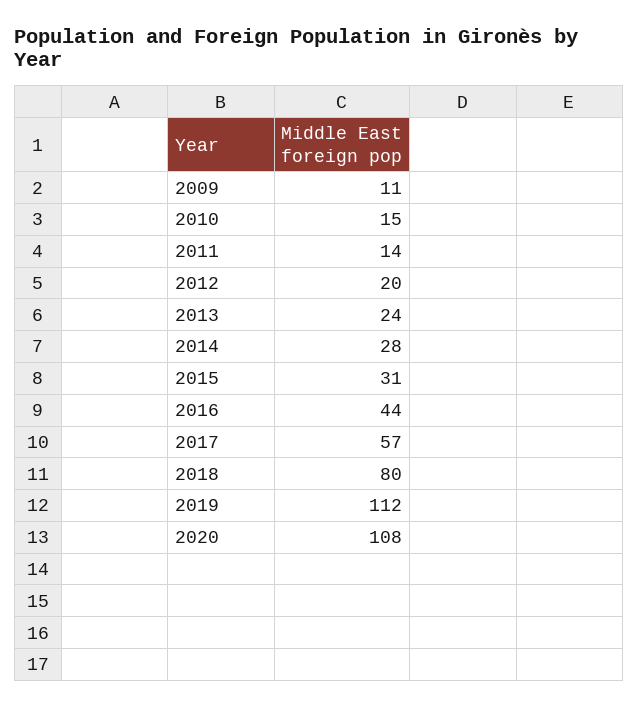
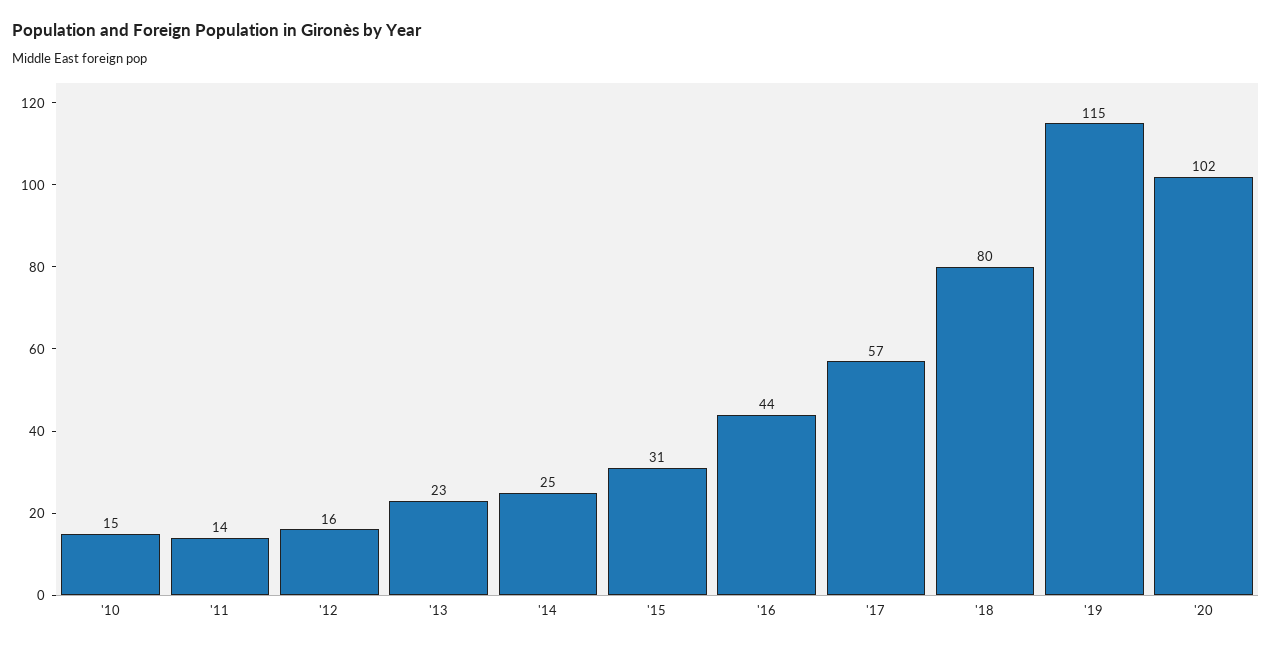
2009: 11 -> none
2012: 20 -> 16
2013: 24 -> 23
2014: 28 -> 25
2019: 112 -> 115
2020: 108 -> 102

